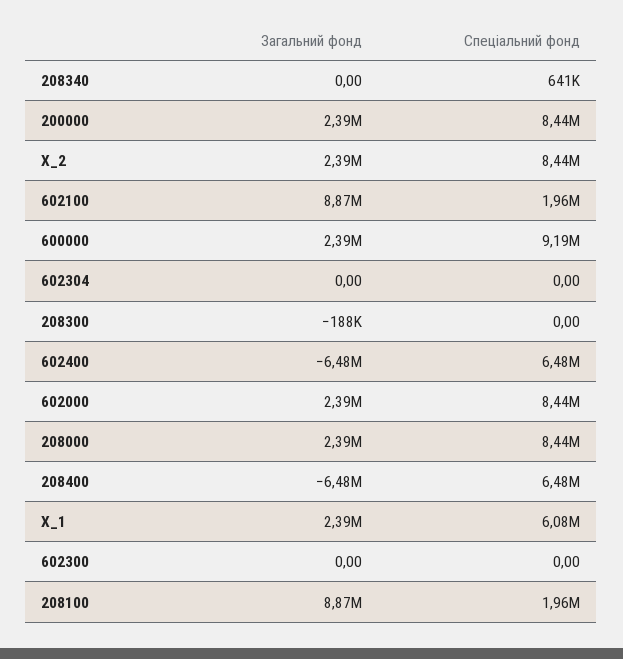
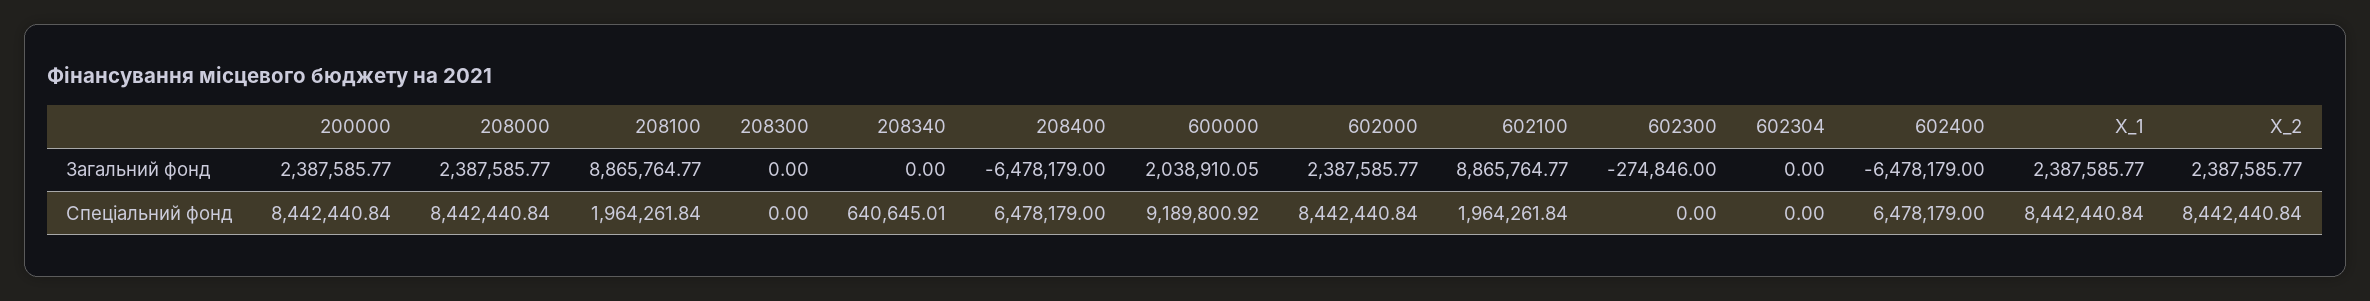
Загальний фонд, 600000: 2390000 -> 2038910.05
Загальний фонд, 208300: -188000 -> 0
Спеціальний фонд, X_1: 6080000 -> 8442440.84
Загальний фонд, 602300: 0 -> -274846

